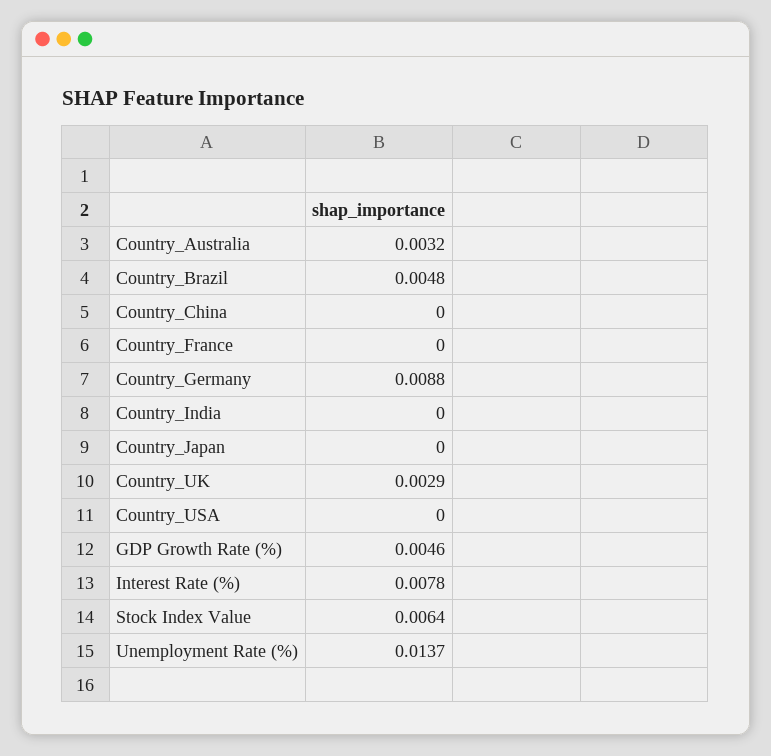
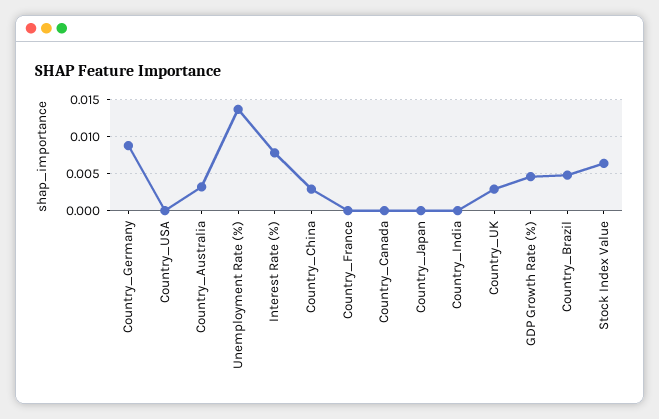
Country_China: 0 -> 0.003
Country_Canada: none -> 0

